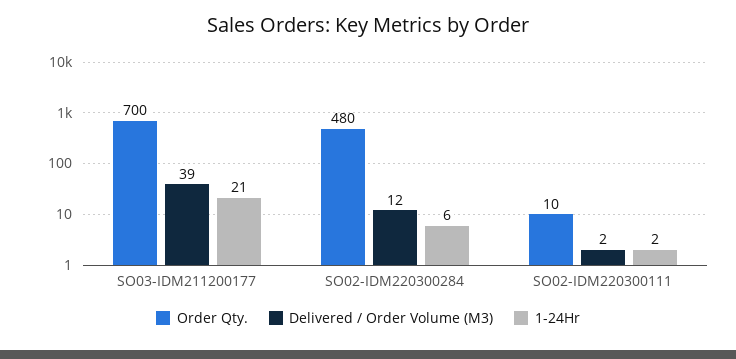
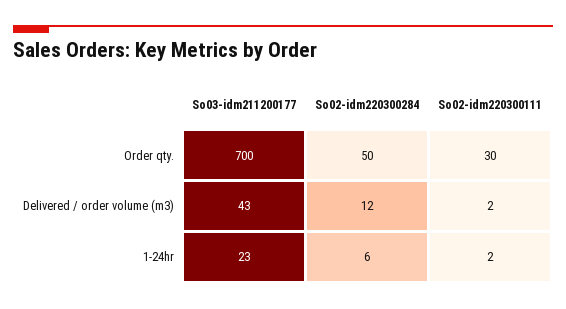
Delivered / Order Volume (M3), SO03-IDM211200177: 39 -> 43
1-24Hr, SO03-IDM211200177: 21 -> 23
Order Qty., SO02-IDM220300284: 480 -> 50
Order Qty., SO02-IDM220300111: 10 -> 30

